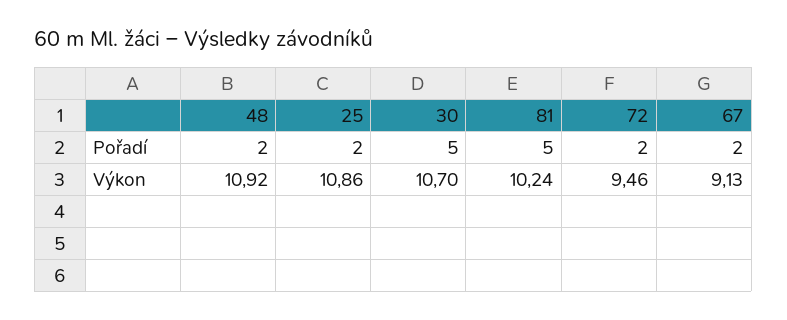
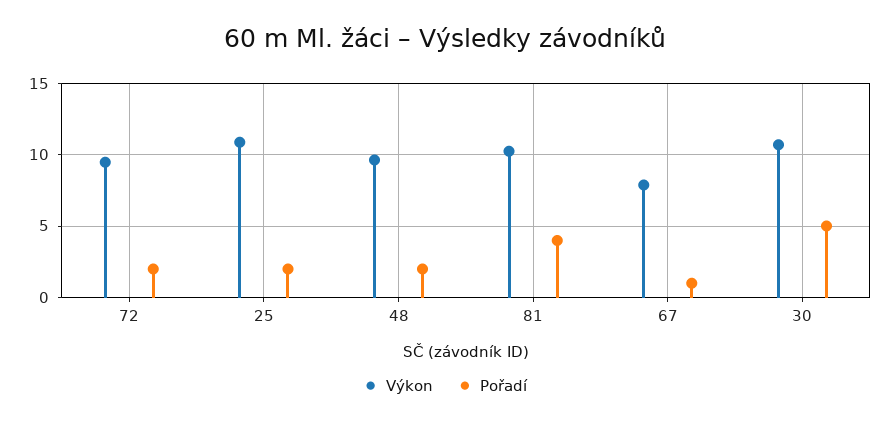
Pořadí, 81: 5 -> 4
Pořadí, 67: 2 -> 1
Výkon, 48: 10.92 -> 9.5
Výkon, 67: 9.13 -> 8

